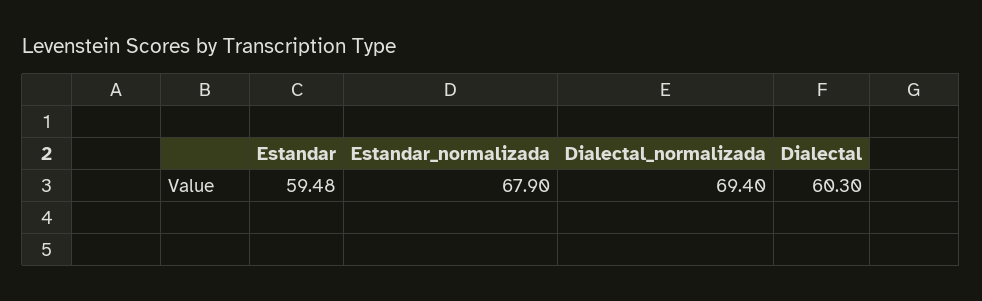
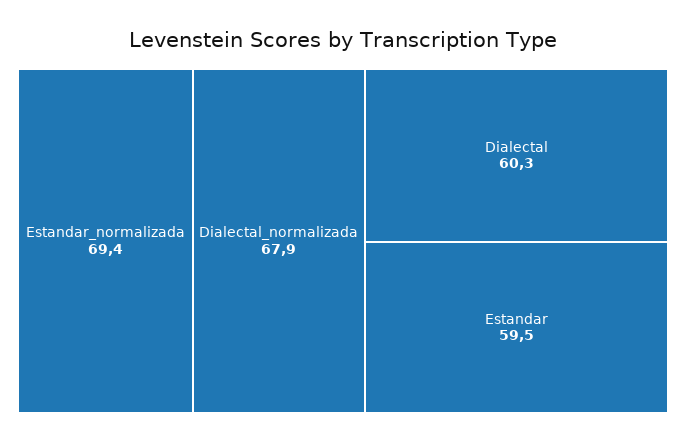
Estandar_normalizada: 67.9 -> 69.4
Dialectal_normalizada: 69.4 -> 67.9

